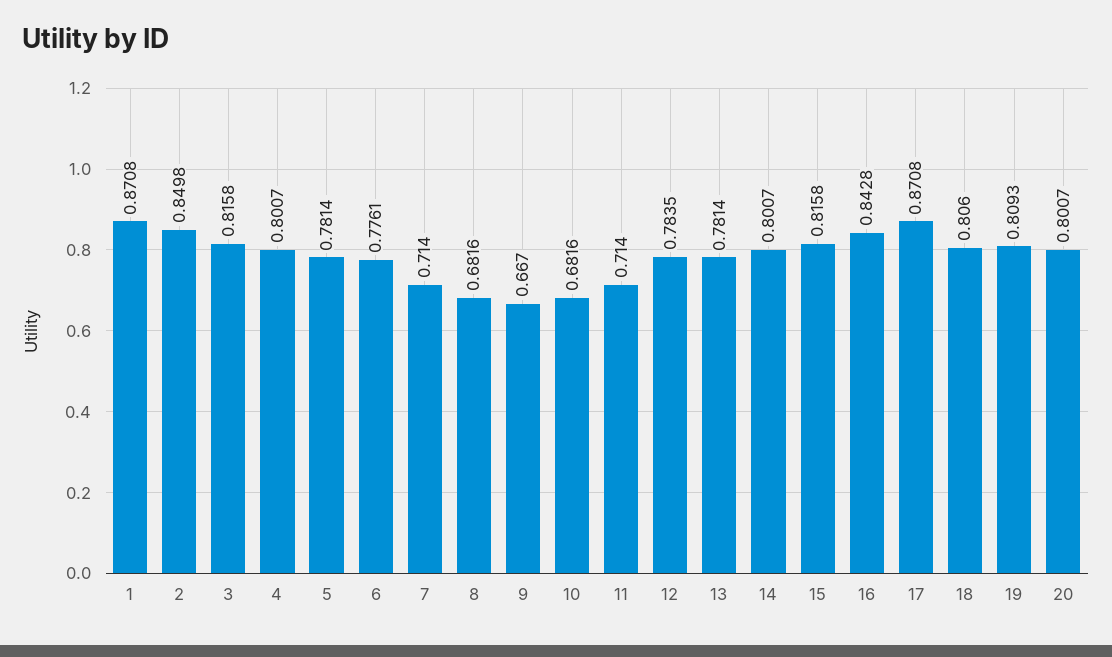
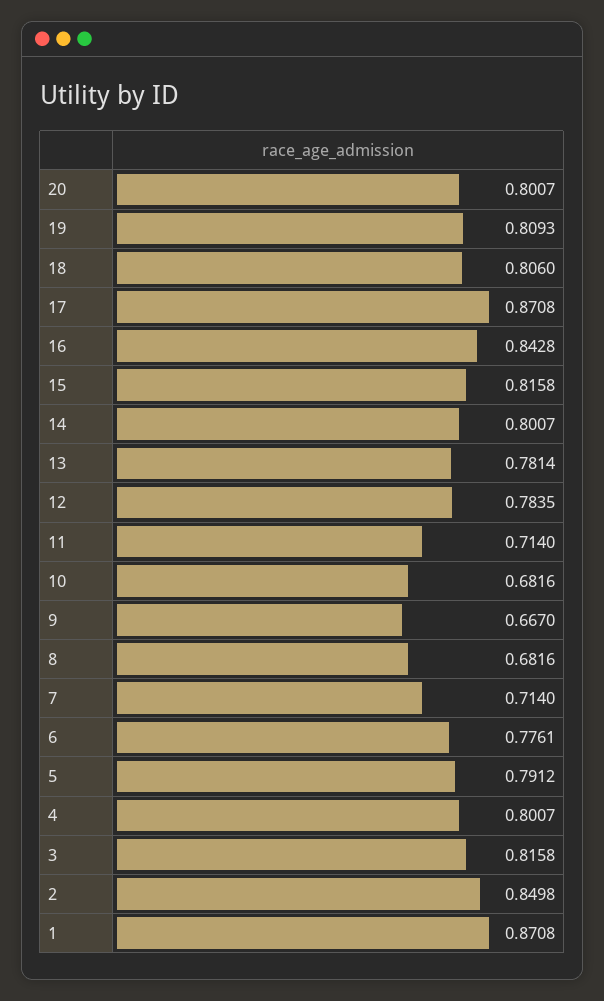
5: 0.7814 -> 0.7912

